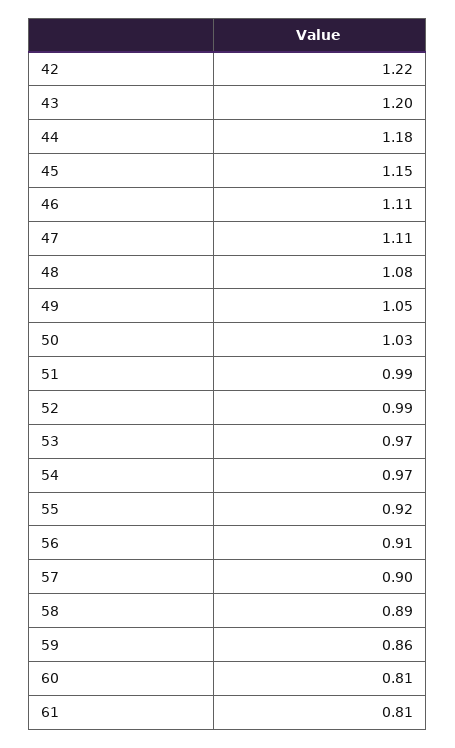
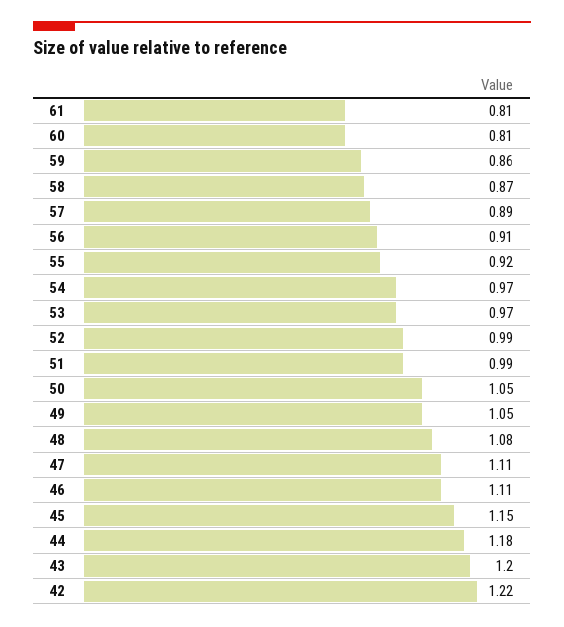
50: 1.03 -> 1.05
57: 0.9 -> 0.89
58: 0.89 -> 0.87

